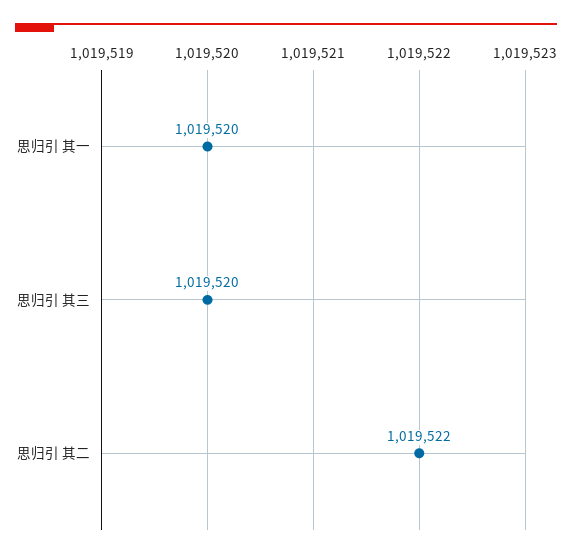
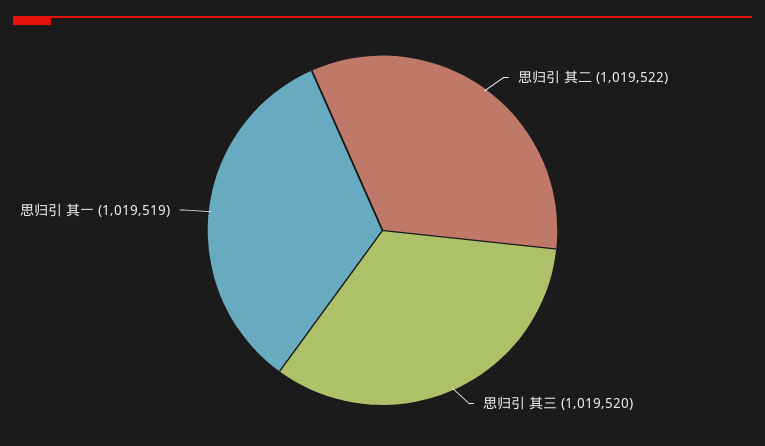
思归引 其一: 1019520 -> 1019519

